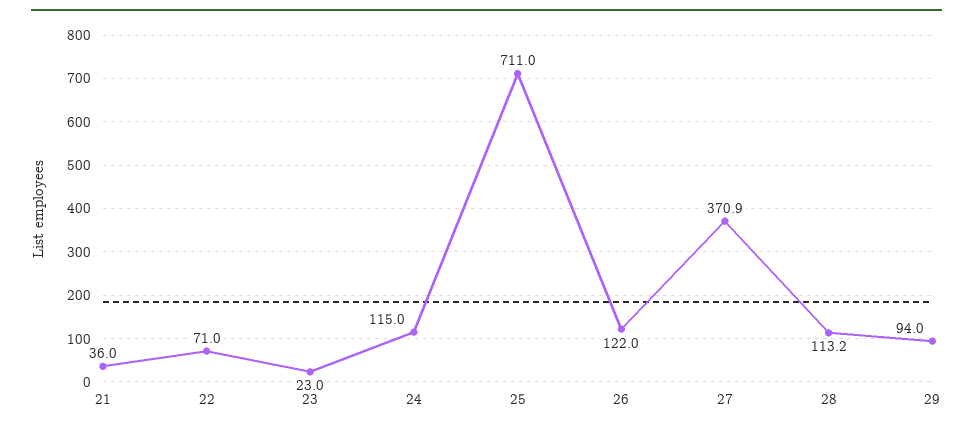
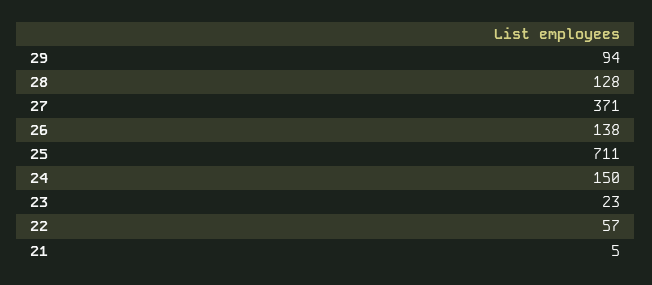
21: 36 -> 5
22: 71 -> 57
24: 115 -> 150
26: 122 -> 138
28: 113.2 -> 128

